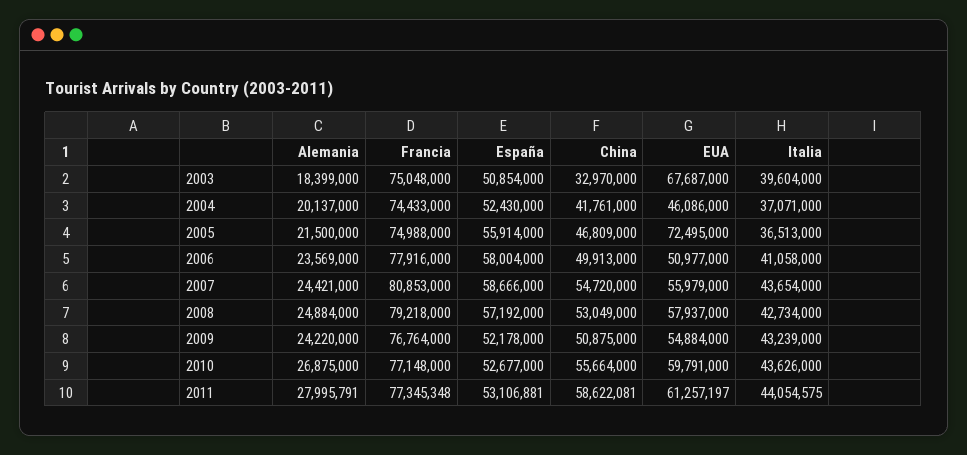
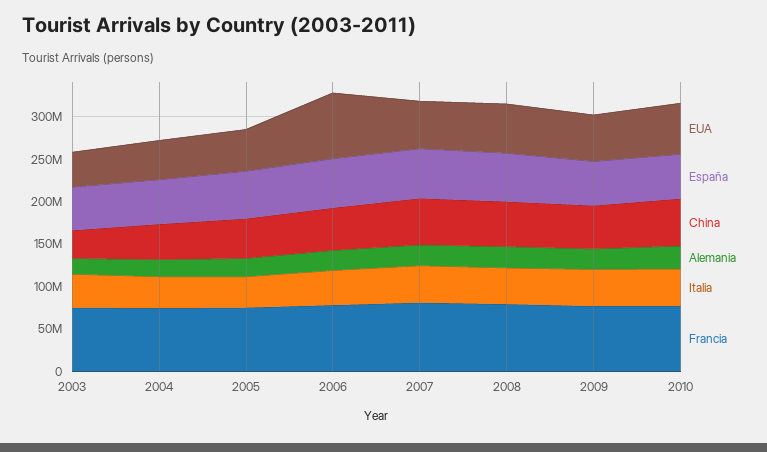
EUA, 2003: 67687000 -> 40000000
EUA, 2005: 72495000 -> 50000000
EUA, 2006: 50977000 -> 80000000
Alemania, 2011: 27995791 -> none
Francia, 2011: 77345348 -> none
España, 2011: 53106881 -> none
China, 2011: 58622081 -> none
EUA, 2011: 61257197 -> none
Italia, 2011: 44054575 -> none

